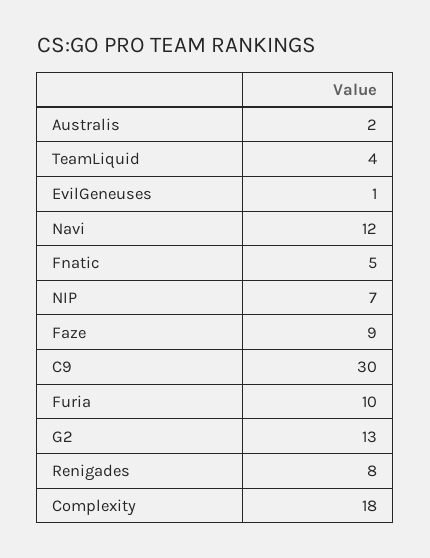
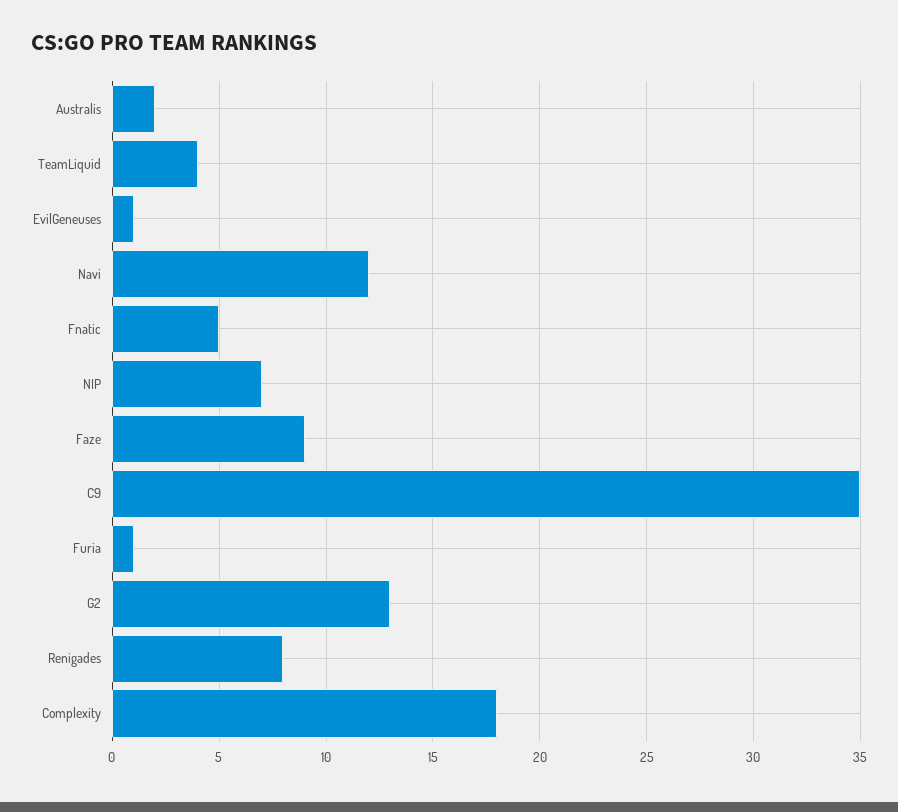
C9: 30 -> 35
Furia: 10 -> 1

